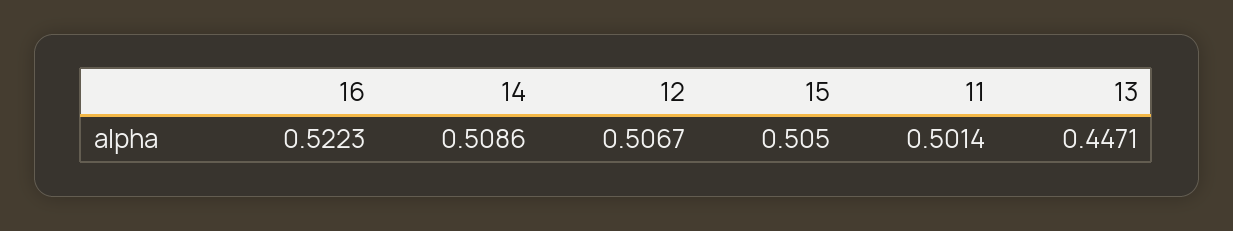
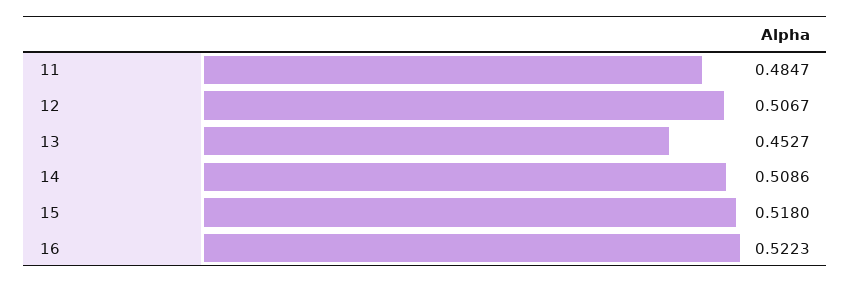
15: 0.505 -> 0.518
11: 0.5014 -> 0.4847
13: 0.4471 -> 0.4527

